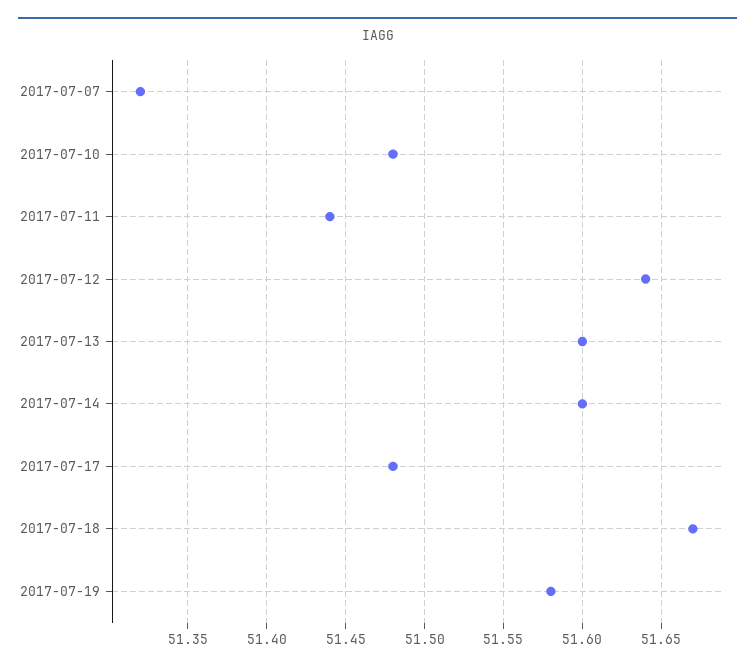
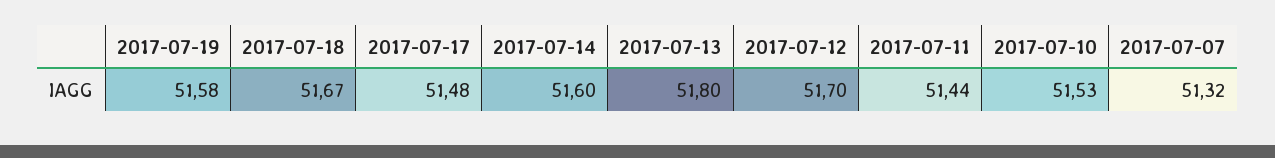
2017-07-10: 51.48 -> 51.53
2017-07-12: 51.64 -> 51.7
2017-07-13: 51.6 -> 51.8

